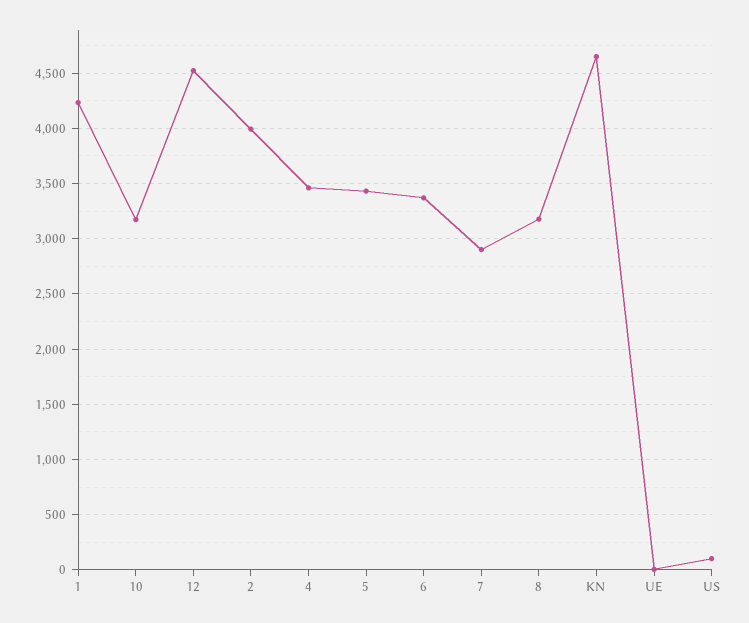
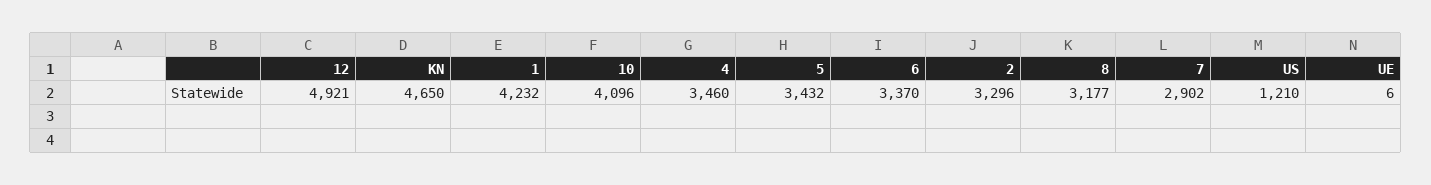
10: 3200 -> 4096
12: 4500 -> 4921
2: 4000 -> 3296
US: 100 -> 1210

